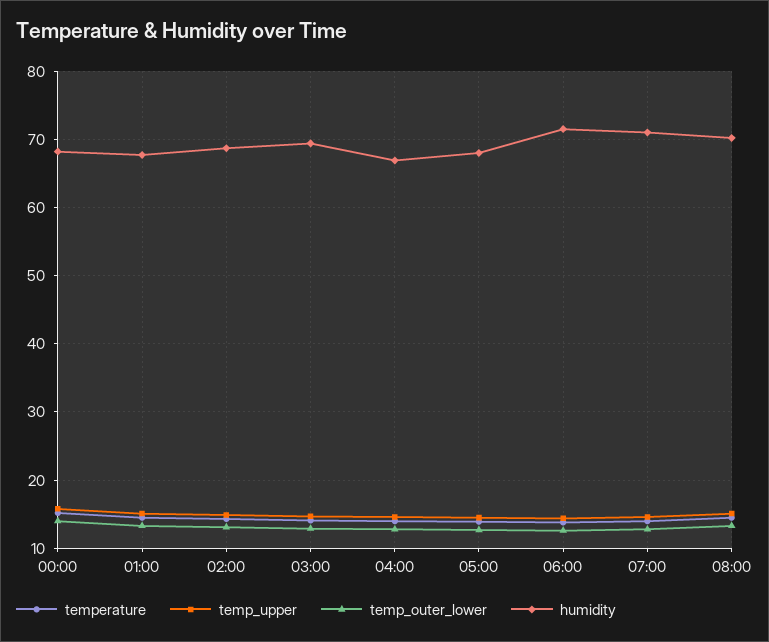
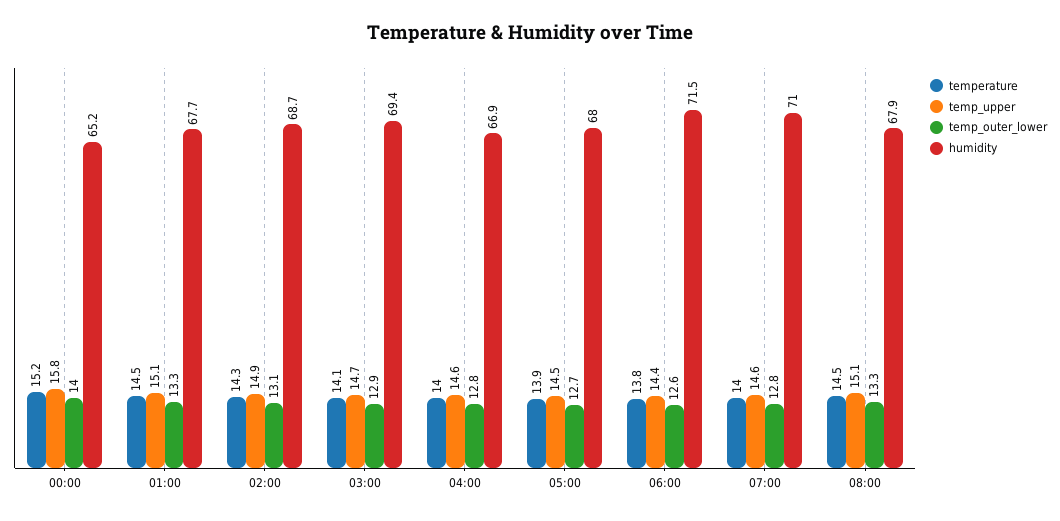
humidity, 00:00: 68 -> 65.2
humidity, 08:00: 70 -> 67.9

